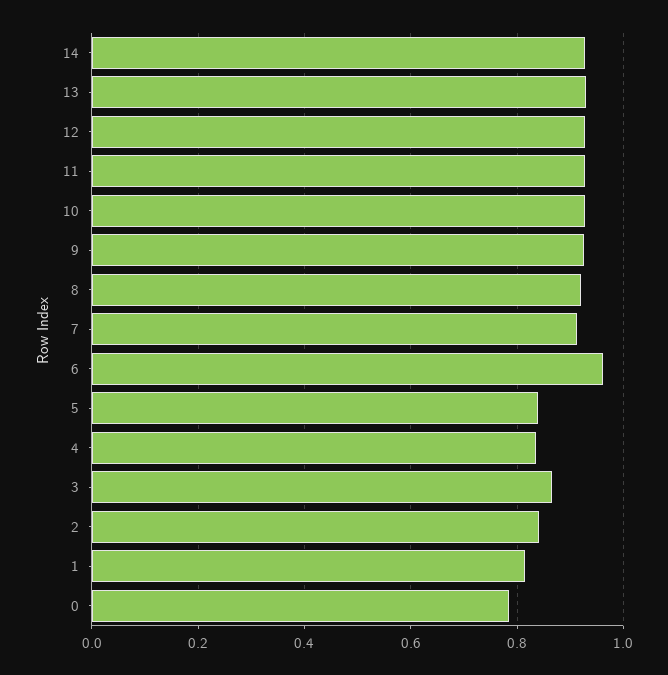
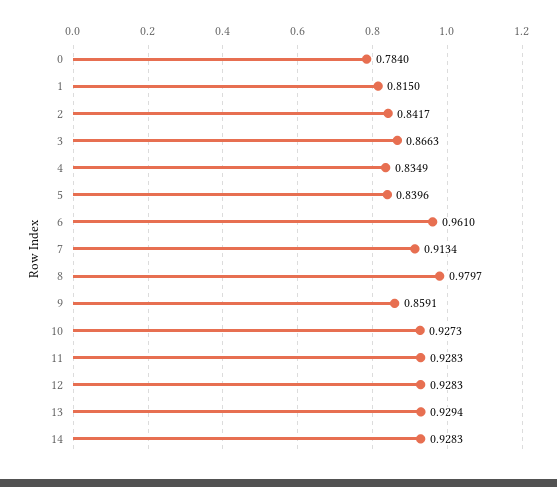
9: 0.92 -> 0.8591
8: 0.92 -> 0.9797

